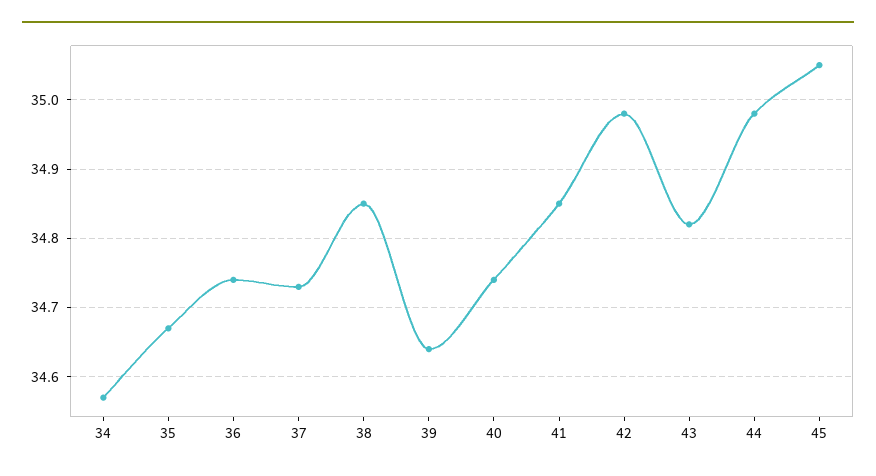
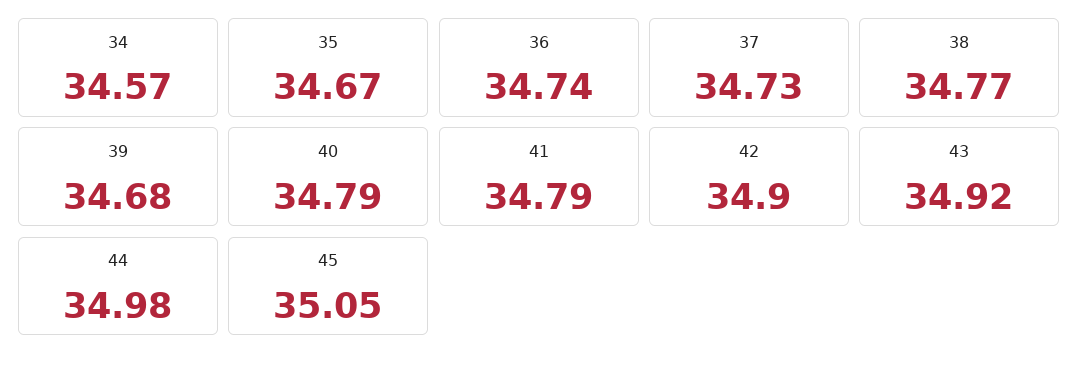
38: 34.85 -> 34.77
39: 34.64 -> 34.68
40: 34.74 -> 34.79
41: 34.85 -> 34.79
42: 34.98 -> 34.9
43: 34.82 -> 34.92

